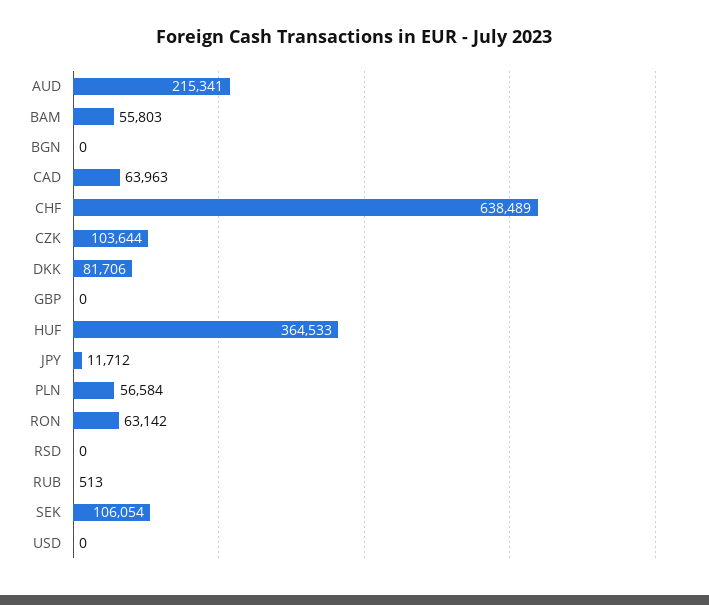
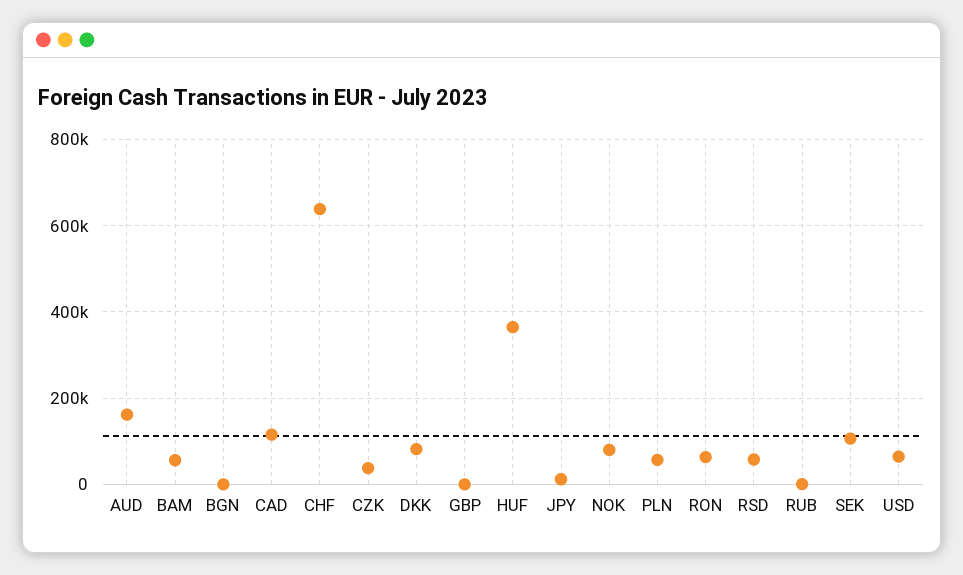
AUD: 215341 -> 160000
CAD: 63963 -> 120000
CZK: 103644 -> 40000
RSD: 0 -> 60000
USD: 0 -> 60000
NOK: none -> 80000

